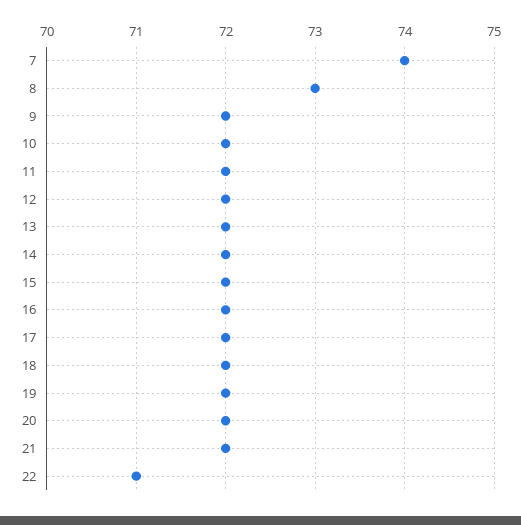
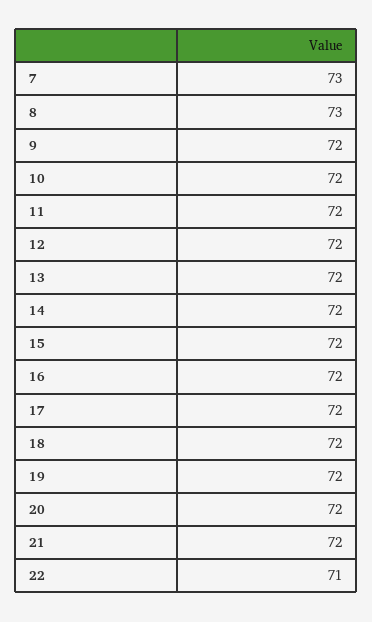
7: 74 -> 73

